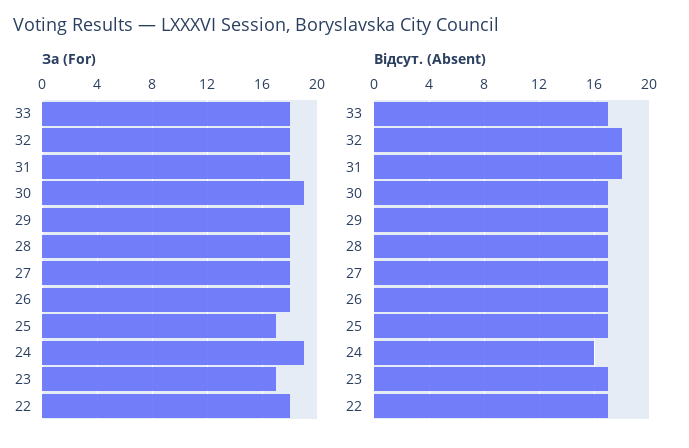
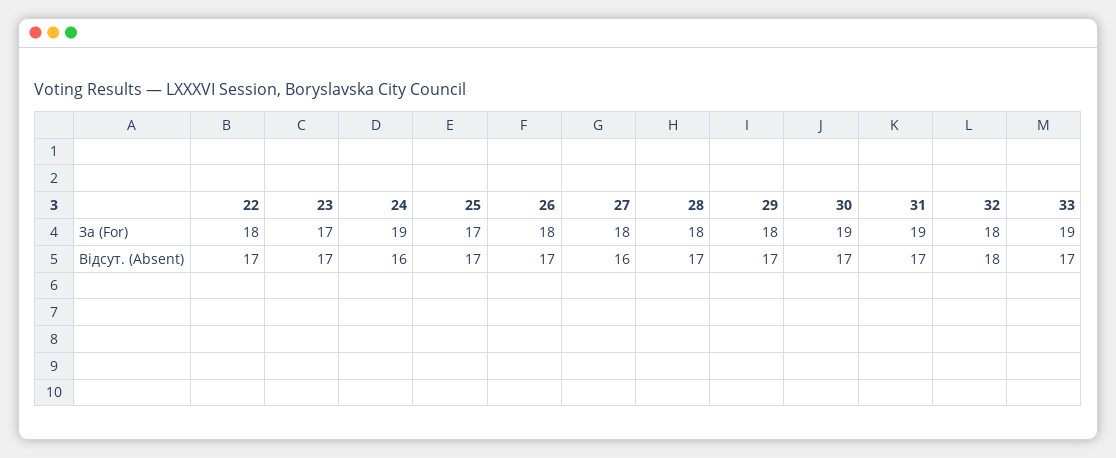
За (For), 33: 18 -> 19
За (For), 31: 18 -> 19
Відсут. (Absent), 31: 18 -> 17
Відсут. (Absent), 27: 17 -> 16

